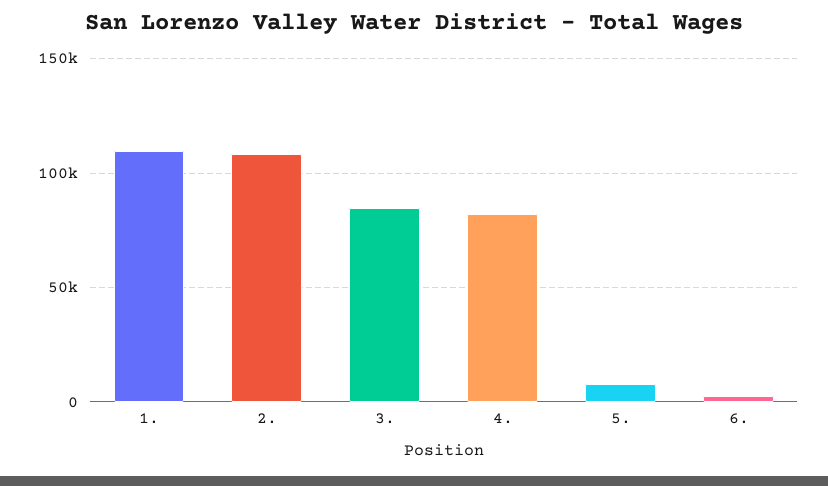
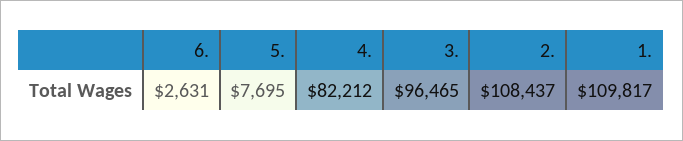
3.: 85000 -> 96465

